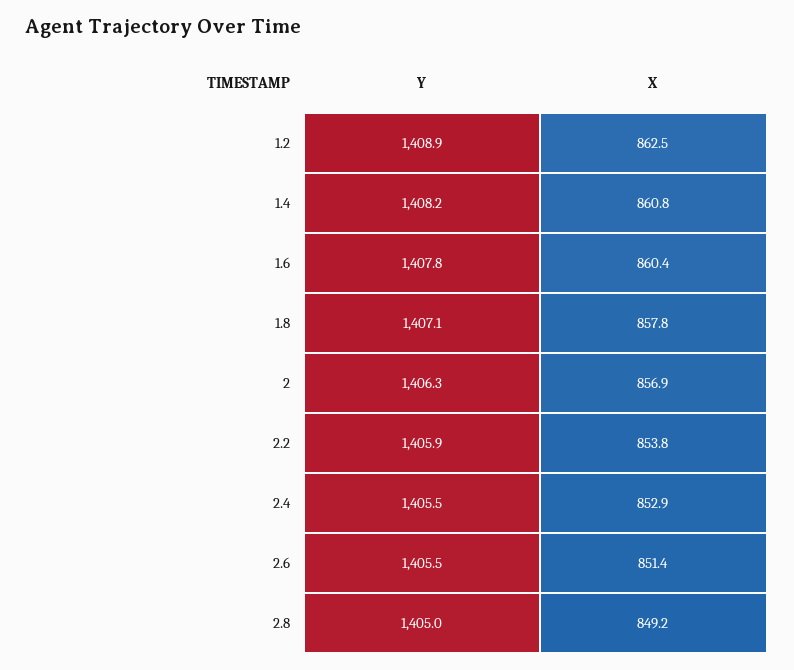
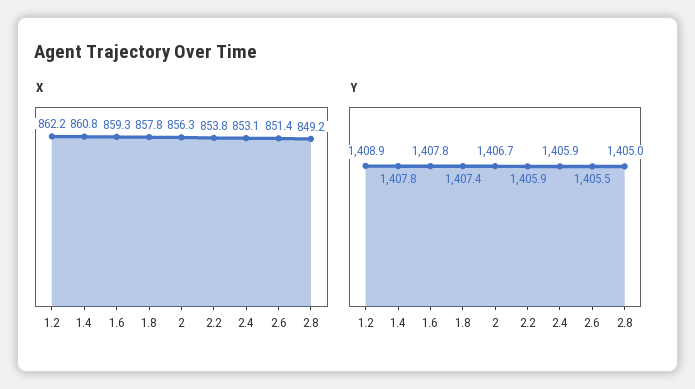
X, 1.2: 862.5 -> 862.2
Y, 1.4: 1408.2 -> 1407.8
X, 1.6: 860.4 -> 859.3
Y, 1.8: 1407.1 -> 1407.4
Y, 2: 1406.3 -> 1406.7
X, 2: 856.9 -> 856.3
Y, 2.4: 1405.5 -> 1405.9
X, 2.4: 852.9 -> 853.1

